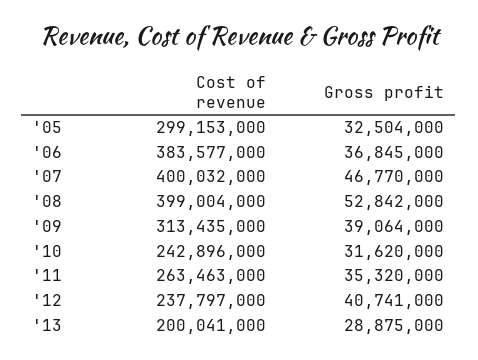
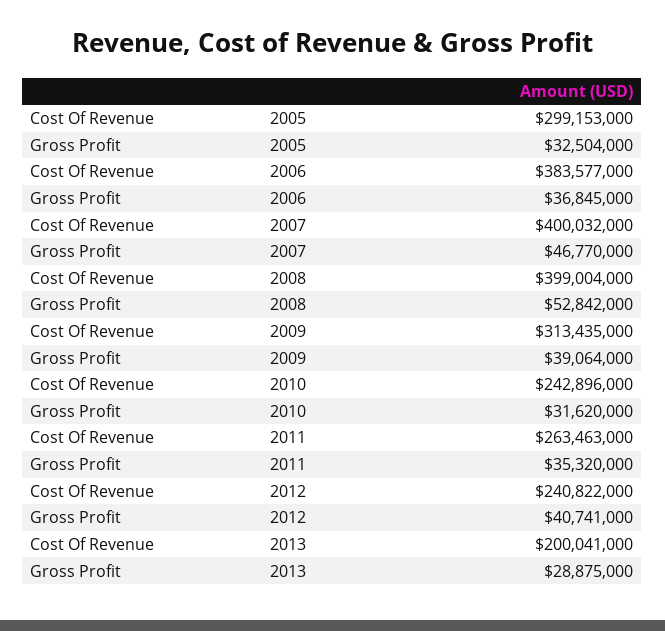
Cost of revenue, '12: 237797000 -> 240822000

